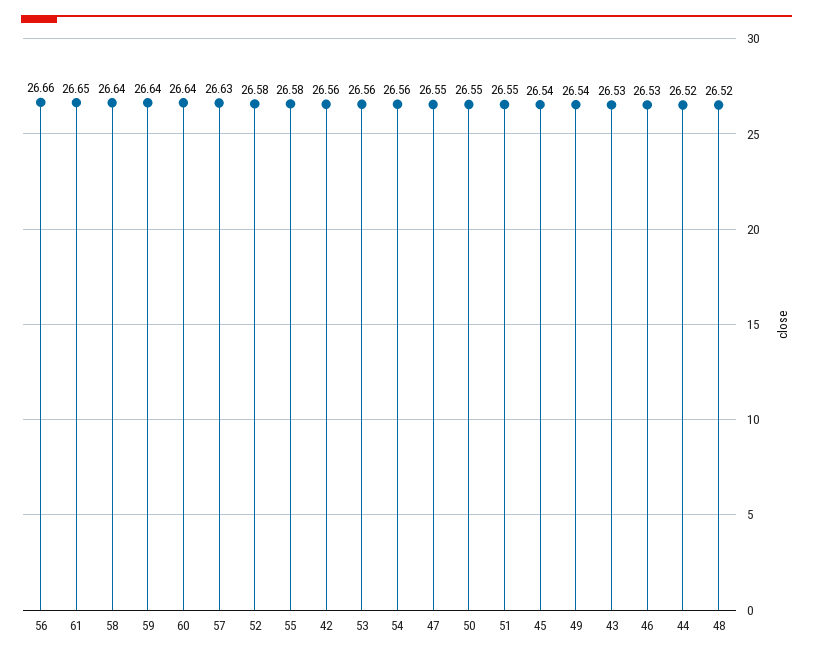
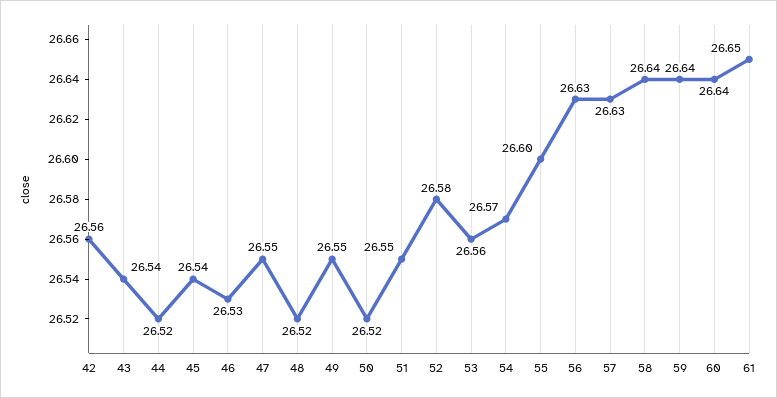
56: 26.66 -> 26.63
55: 26.58 -> 26.6
54: 26.56 -> 26.57
50: 26.55 -> 26.52
49: 26.54 -> 26.55
43: 26.53 -> 26.54

